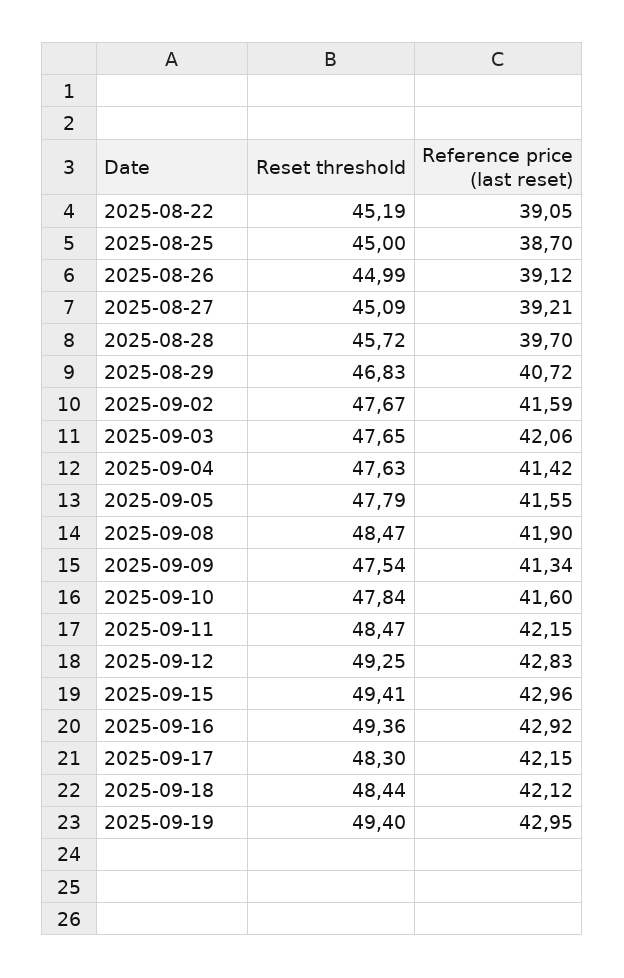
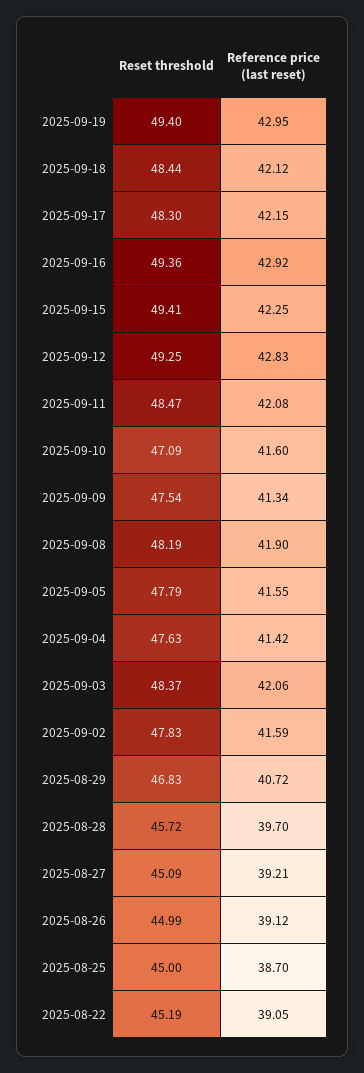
Reset threshold, 2025-09-02: 47.67 -> 47.83
Reset threshold, 2025-09-03: 47.65 -> 48.37
Reset threshold, 2025-09-08: 48.47 -> 48.19
Reset threshold, 2025-09-10: 47.84 -> 47.09
Reference price (last reset), 2025-09-11: 42.15 -> 42.08
Reference price (last reset), 2025-09-15: 42.96 -> 42.25

